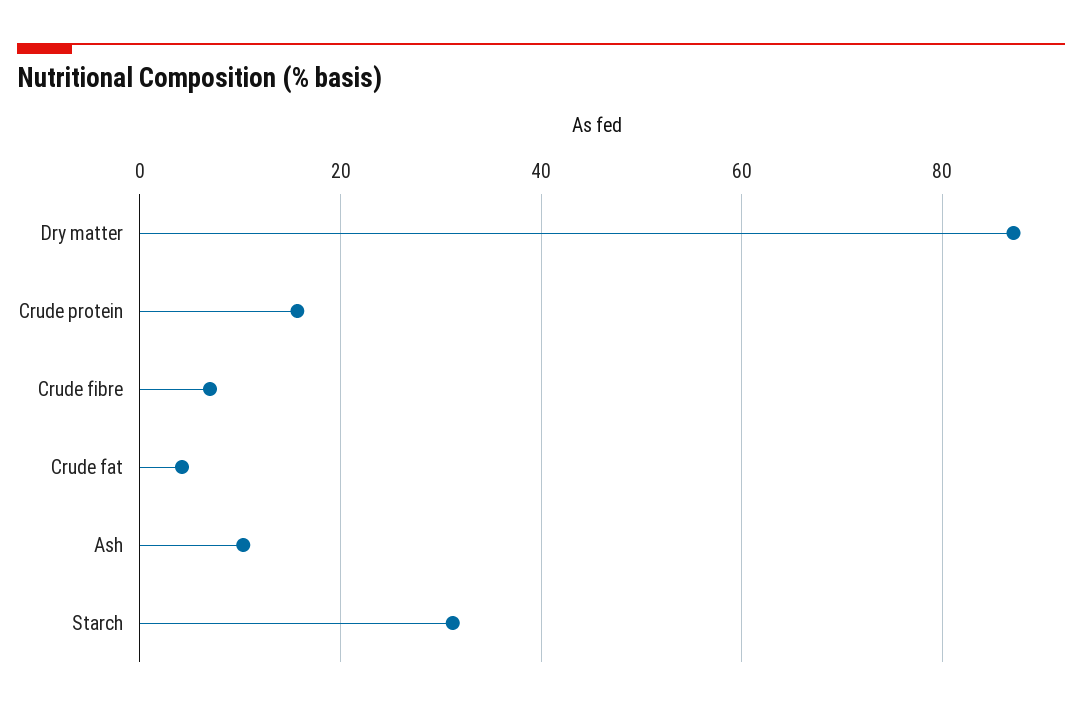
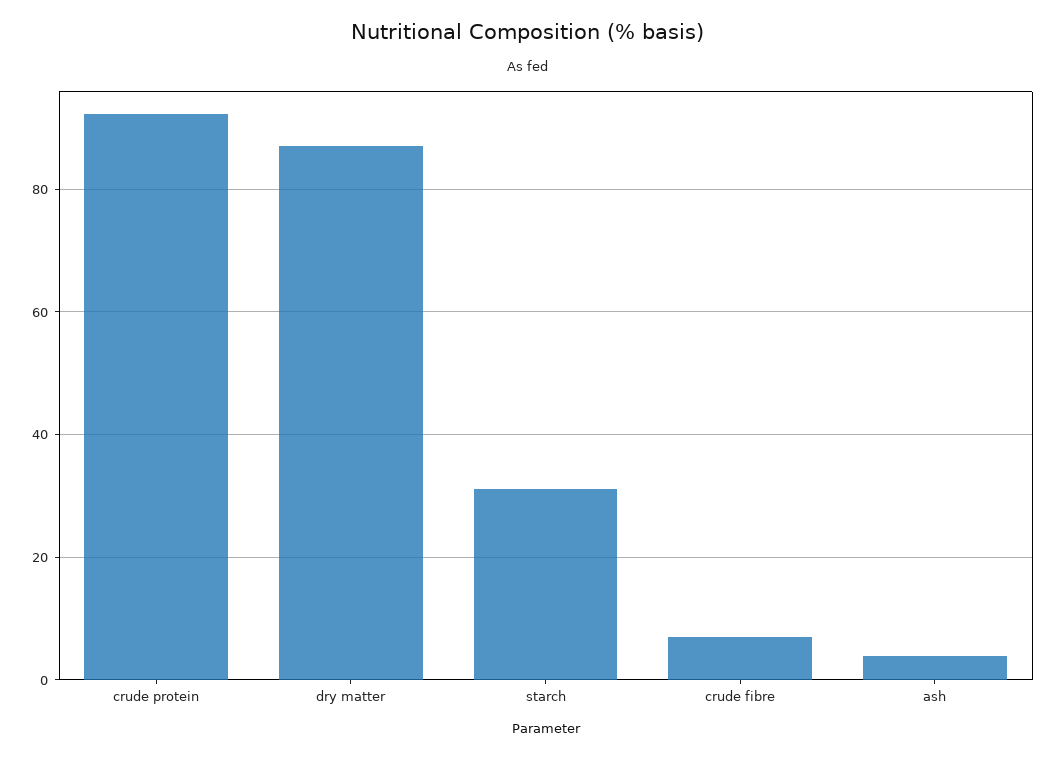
Crude protein: 16 -> 92
Crude fat: 4 -> none
Ash: 10 -> 4

